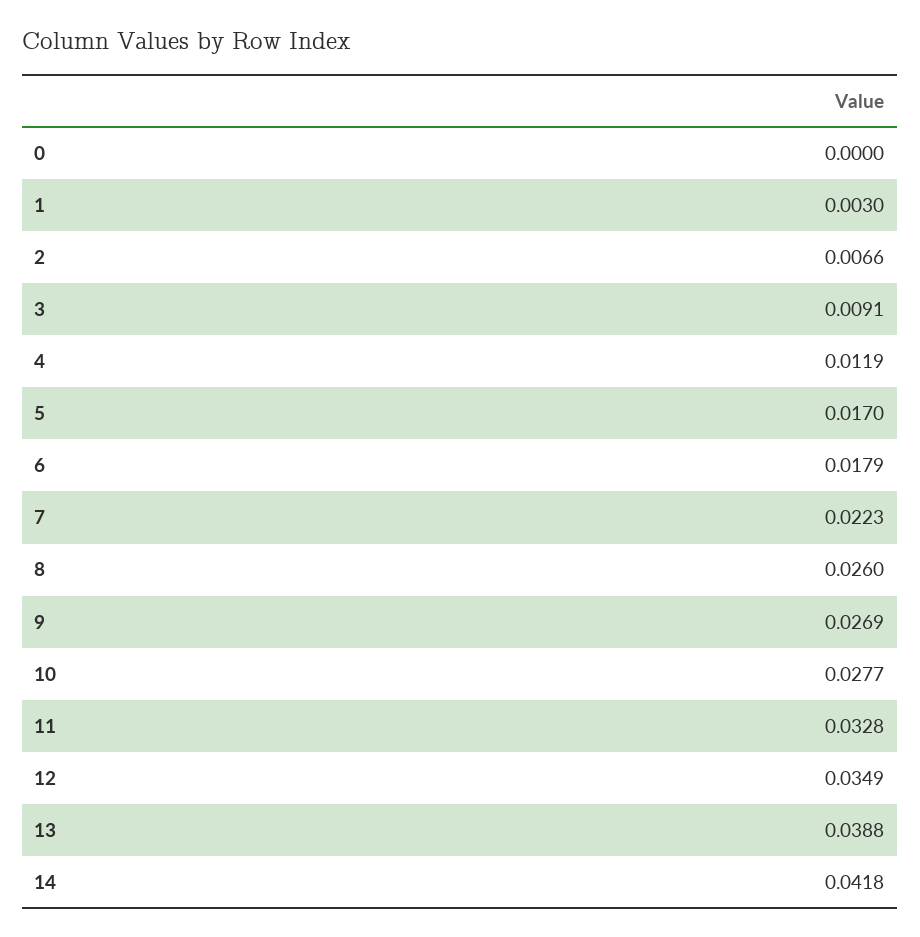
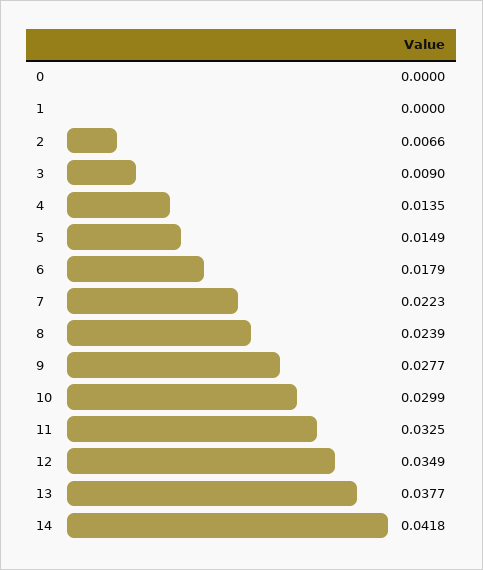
1: 0.003 -> 0
3: 0.0091 -> 0.009
4: 0.0119 -> 0.0135
5: 0.017 -> 0.0149
8: 0.026 -> 0.0239
9: 0.0269 -> 0.0277
10: 0.0277 -> 0.0299
11: 0.0328 -> 0.0325
13: 0.0388 -> 0.0377

